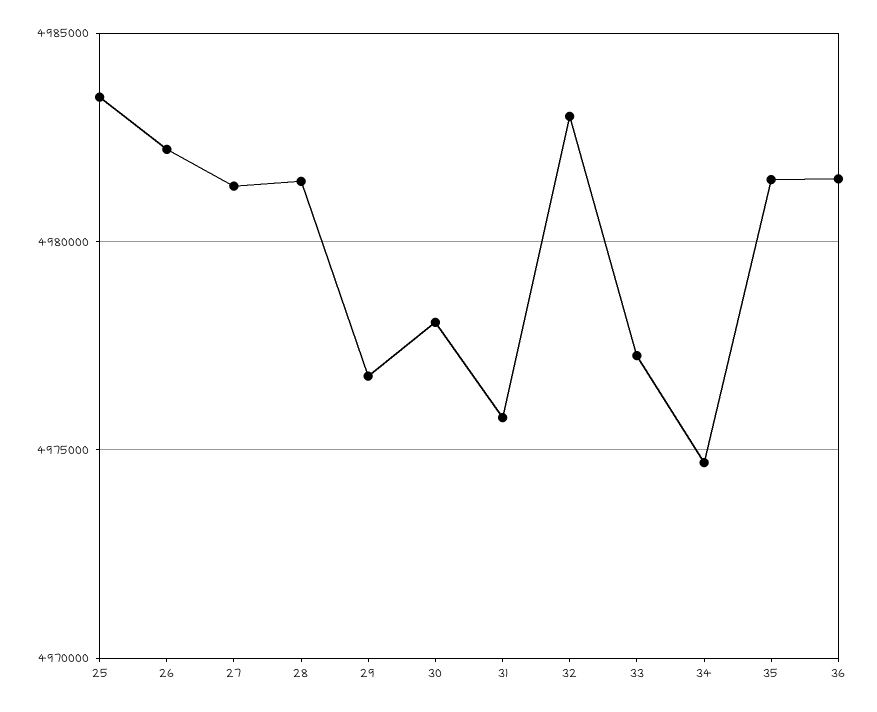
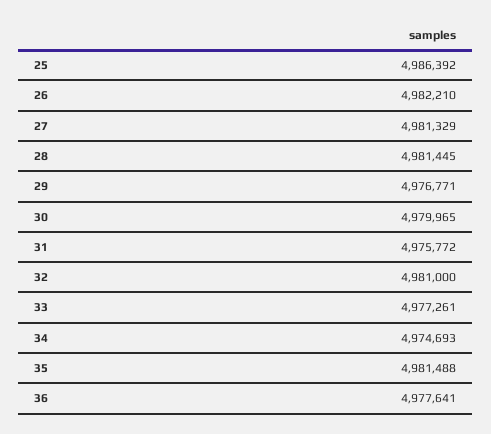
25: 4983500 -> 4986392
30: 4978000 -> 4979965
32: 4983000 -> 4981000
36: 4981500 -> 4977641

